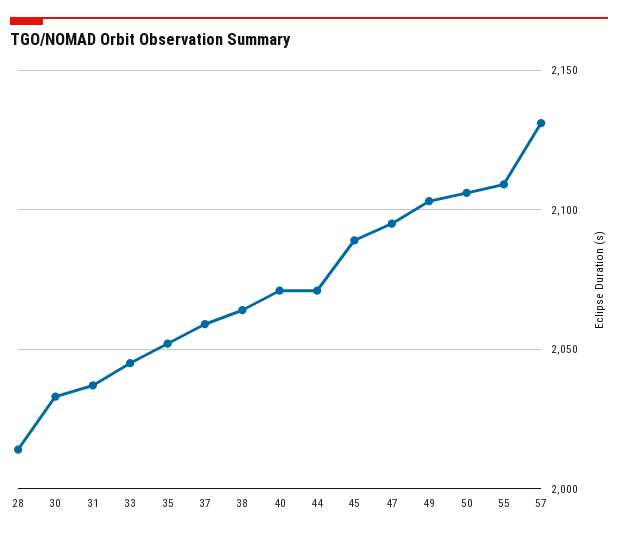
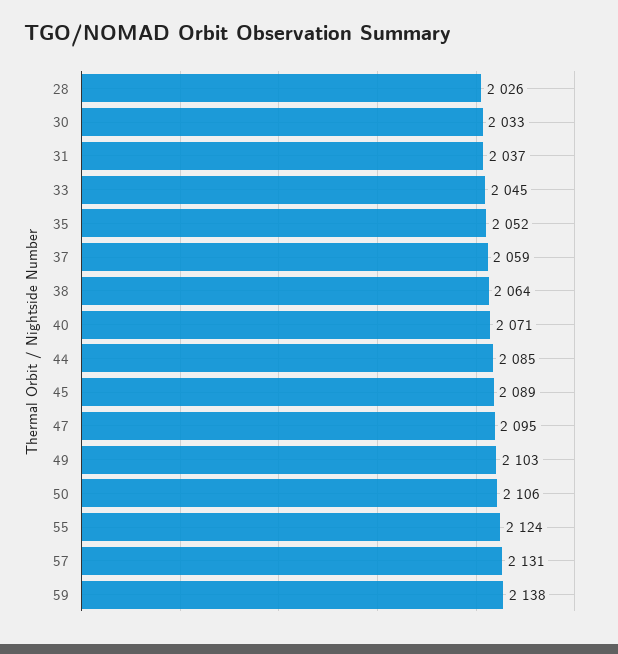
28: 2015 -> 2026
44: 2070 -> 2085
55: 2110 -> 2124
59: none -> 2138

